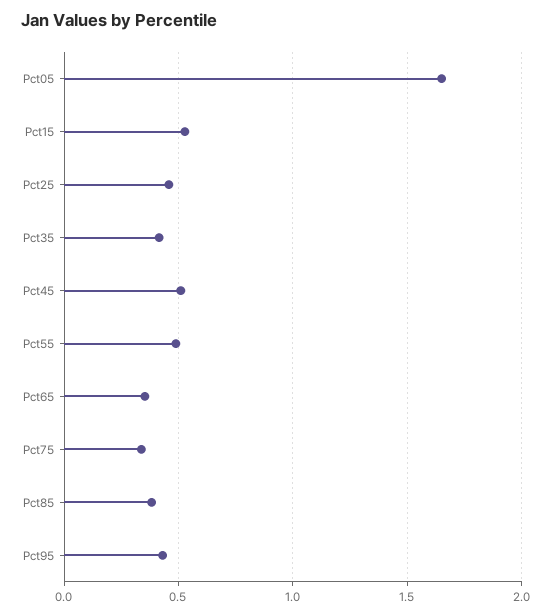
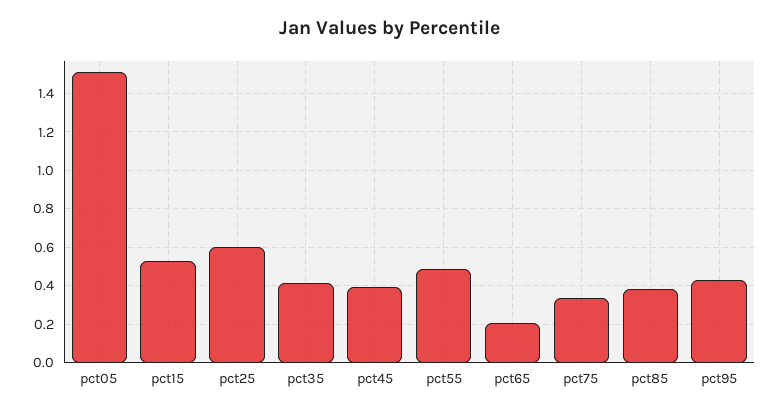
Pct05: 1.65 -> 1.5
Pct25: 0.45 -> 0.6
Pct45: 0.5 -> 0.4
Pct65: 0.35 -> 0.2

